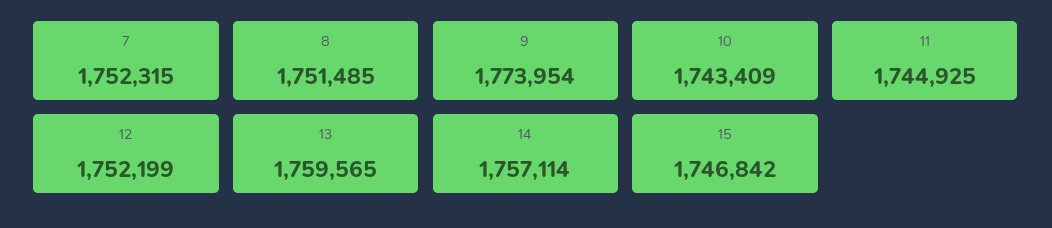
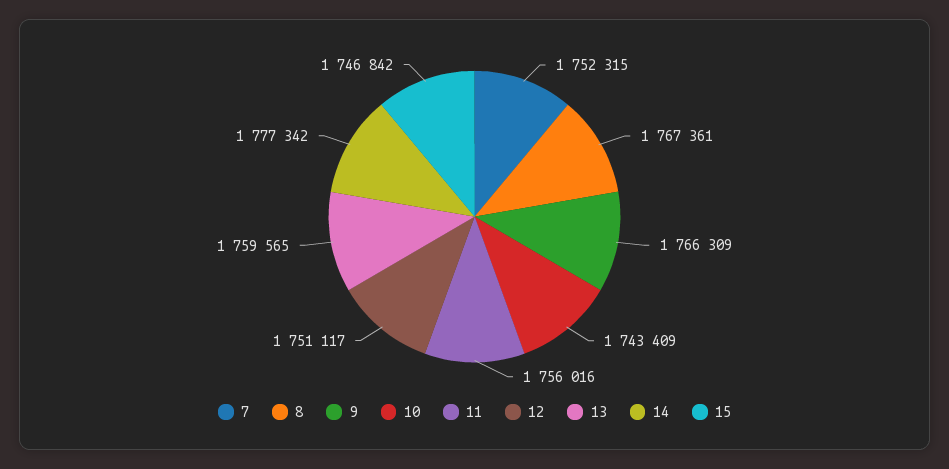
8: 1751485 -> 1767361
9: 1773954 -> 1766309
11: 1744925 -> 1756016
12: 1752199 -> 1751117
14: 1757114 -> 1777342

